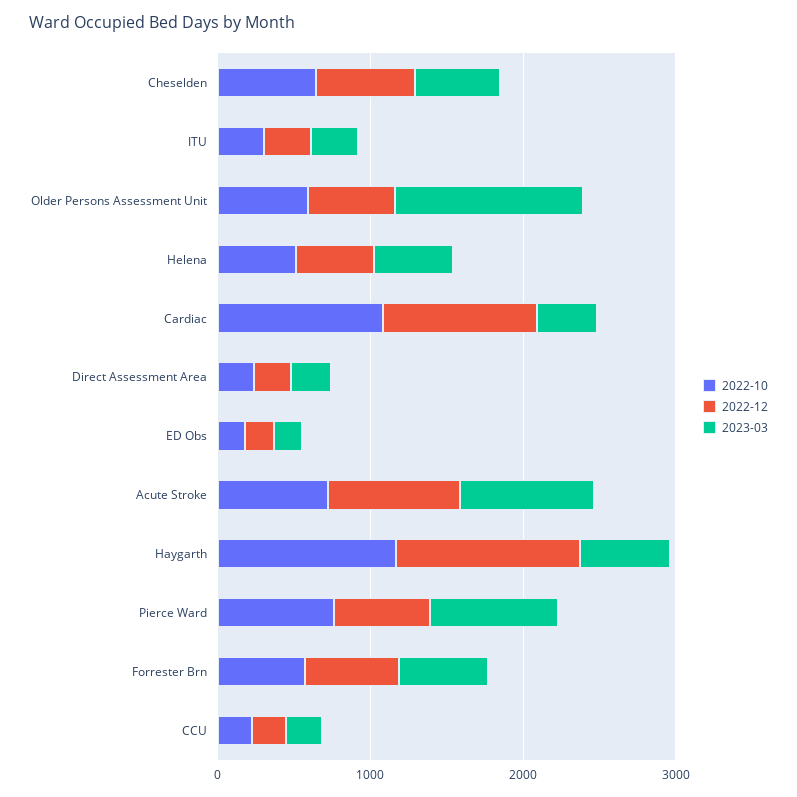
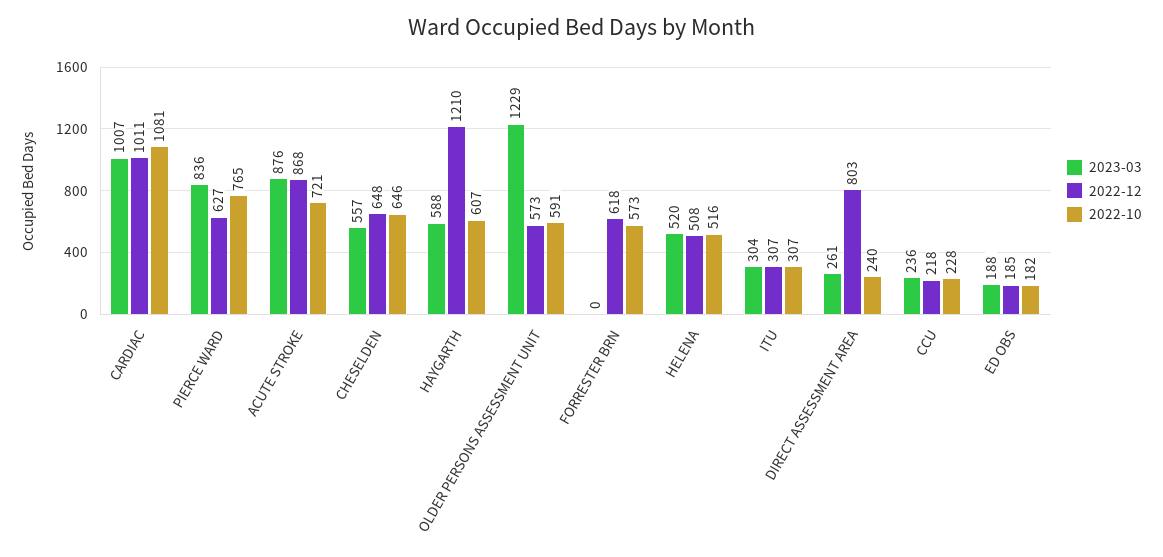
2023-03, Cardiac: 400 -> 1007
2022-12, Direct Assessment Area: 200 -> 803
2022-10, Haygarth: 1200 -> 607
2023-03, Forrester Brn: 600 -> 0

